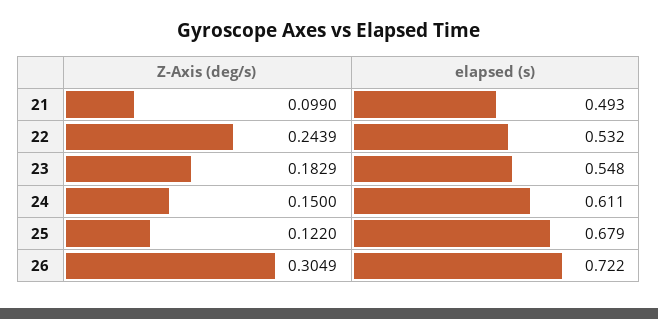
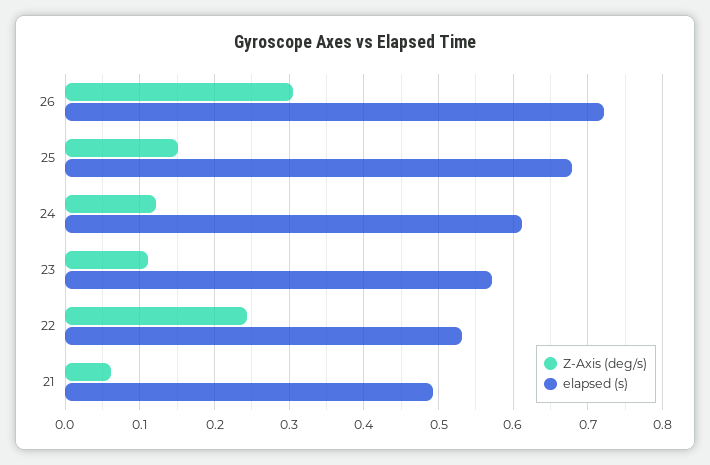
Z-Axis (deg/s), 21: 0.099 -> 0.06
Z-Axis (deg/s), 23: 0.1829 -> 0.11
elapsed (s), 23: 0.548 -> 0.57
Z-Axis (deg/s), 24: 0.15 -> 0.12
Z-Axis (deg/s), 25: 0.122 -> 0.15

